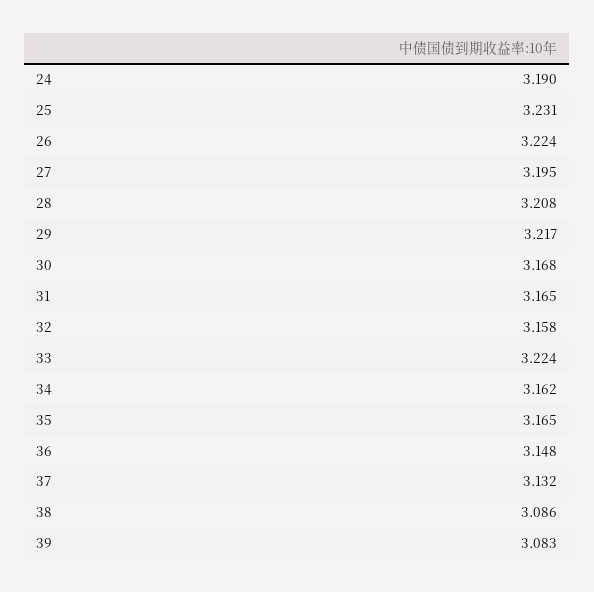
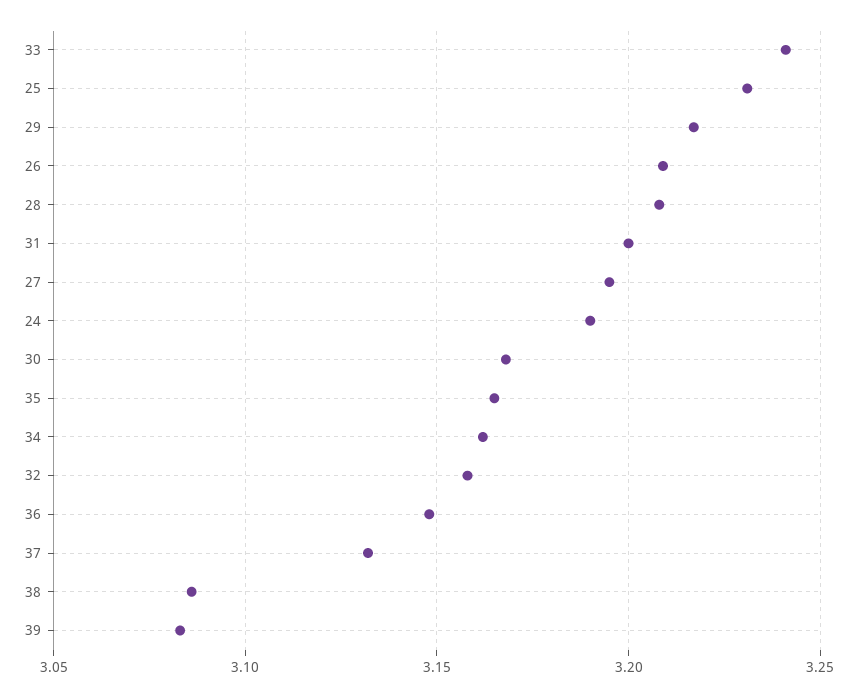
26: 3.224 -> 3.21
31: 3.165 -> 3.2
33: 3.224 -> 3.24

